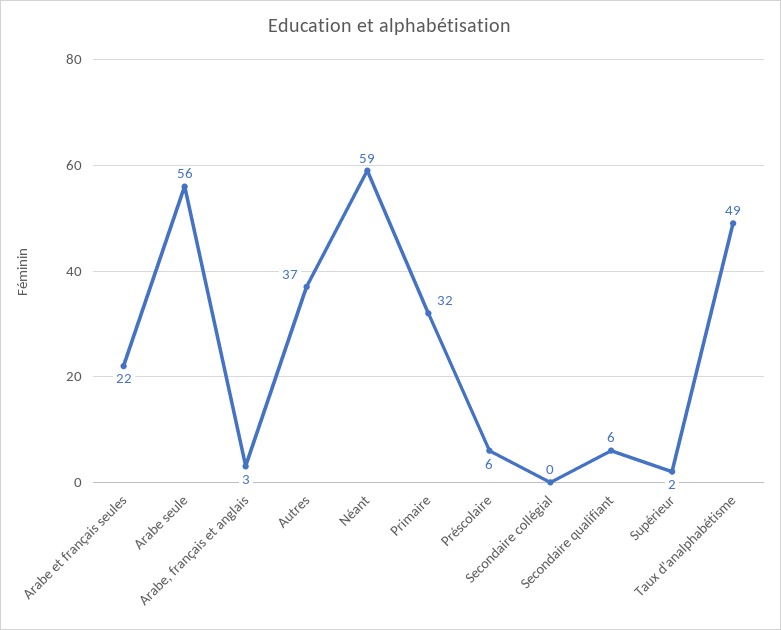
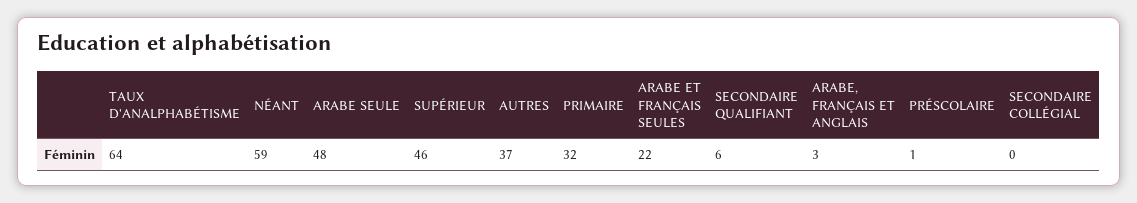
Arabe seule: 56 -> 48
Préscolaire: 6 -> 1
Supérieur: 2 -> 46
Taux d'analphabétisme: 49 -> 64

